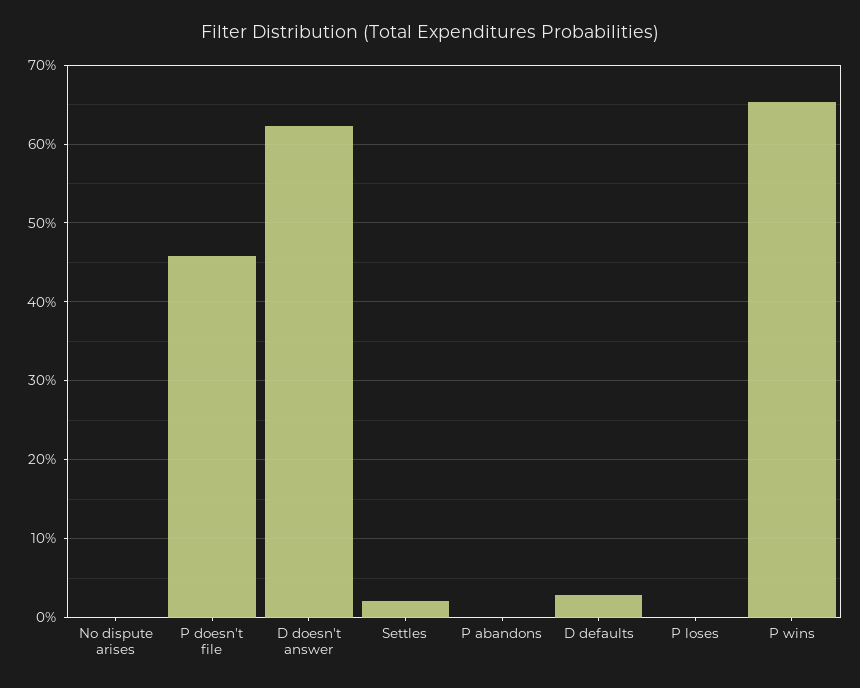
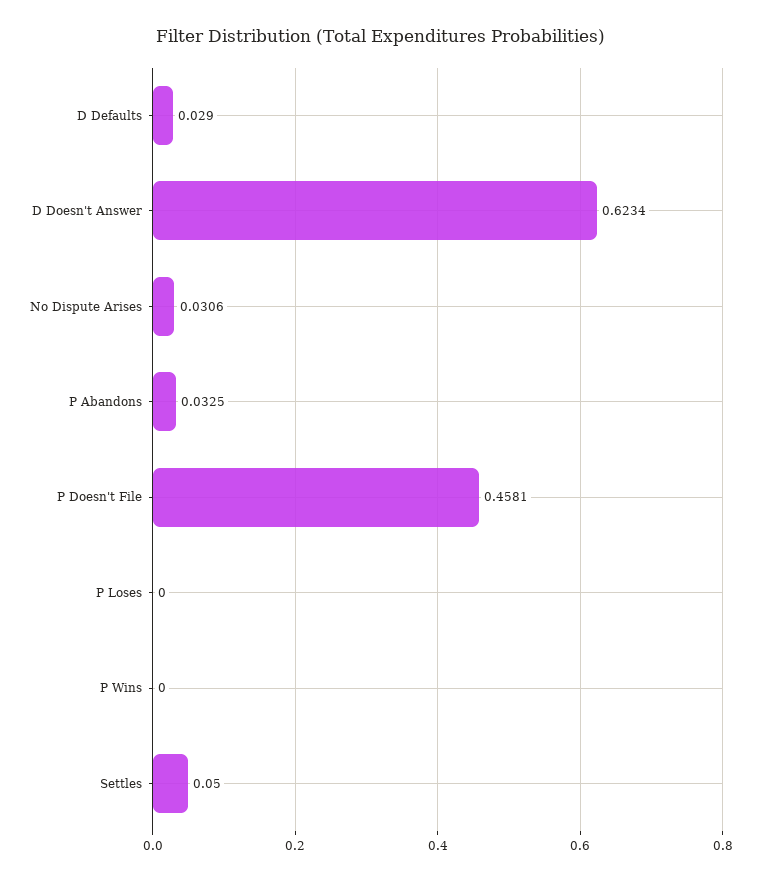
No dispute arises: 0 -> 0.0306
Settles: 0.02 -> 0.05
P abandons: 0 -> 0.0325
P wins: 0.65 -> 0

